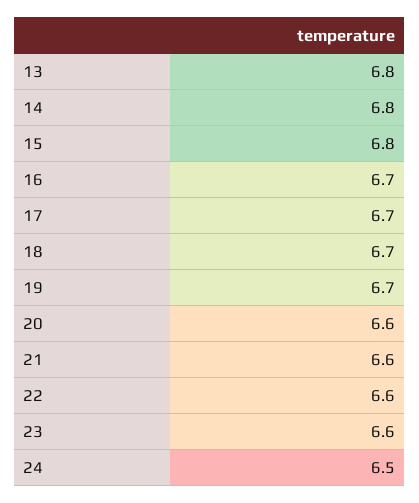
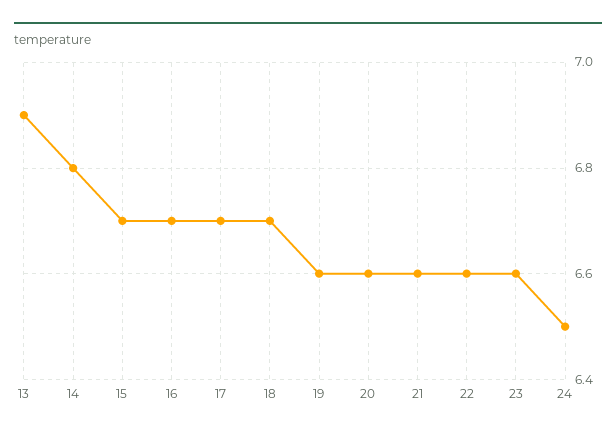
13: 6.8 -> 6.9
15: 6.8 -> 6.7
19: 6.7 -> 6.6

